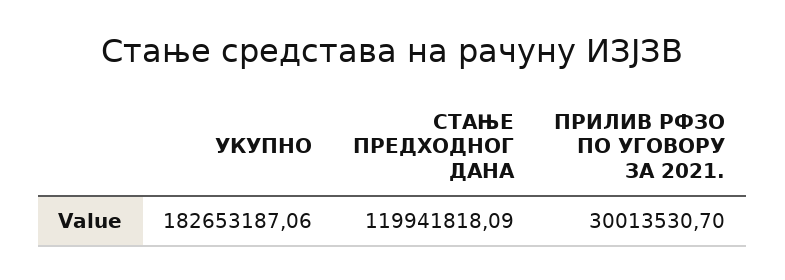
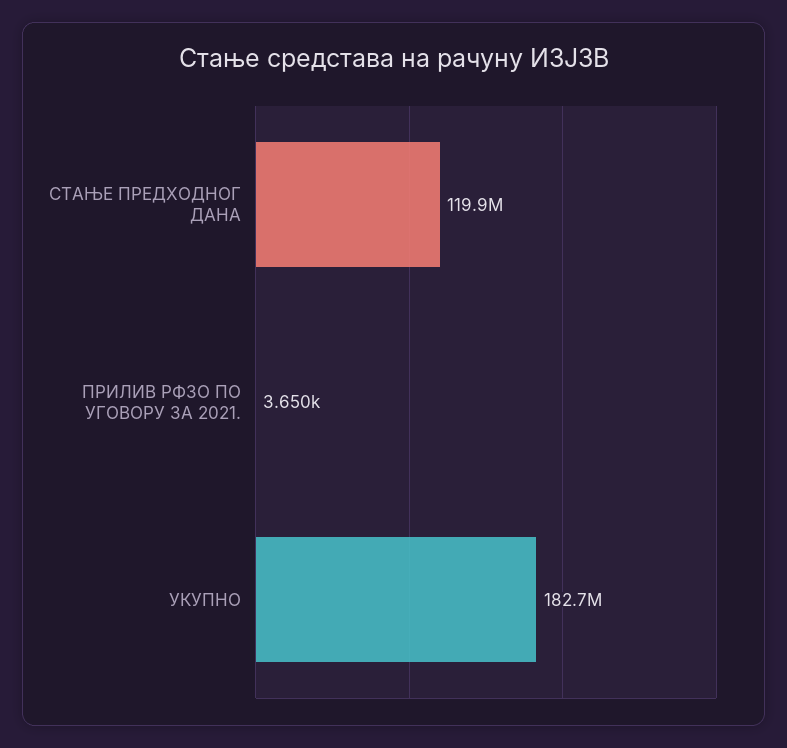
ПРИЛИВ РФЗО ПО УГОВОРУ ЗА 2021.: 30013530.7 -> 3650

